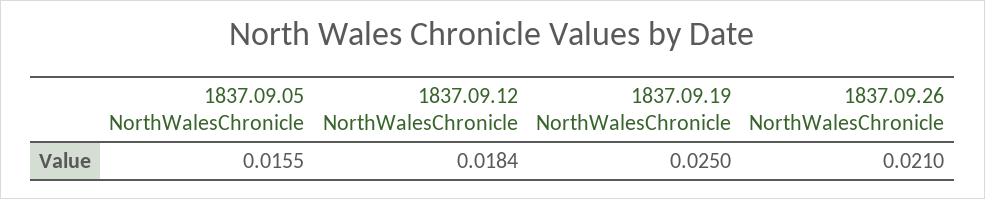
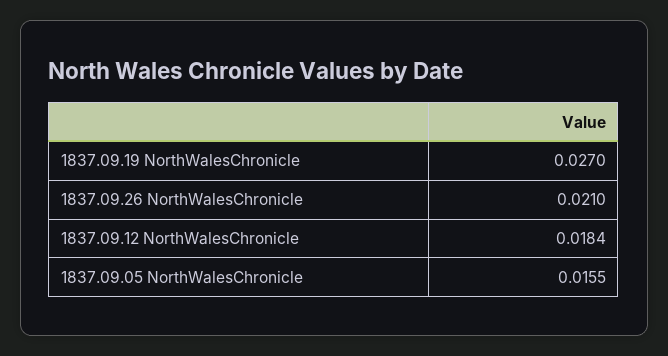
1837.09.19 NorthWalesChronicle: 0.025 -> 0.027

